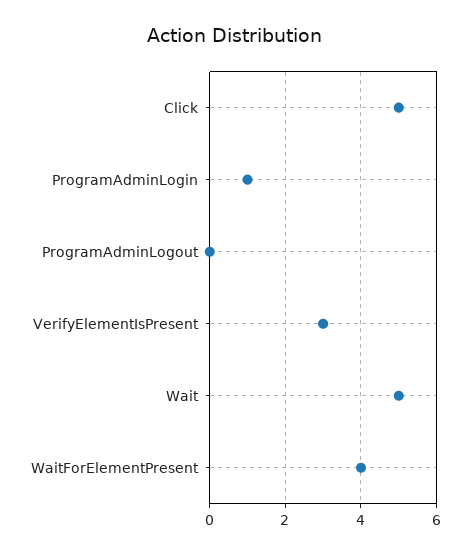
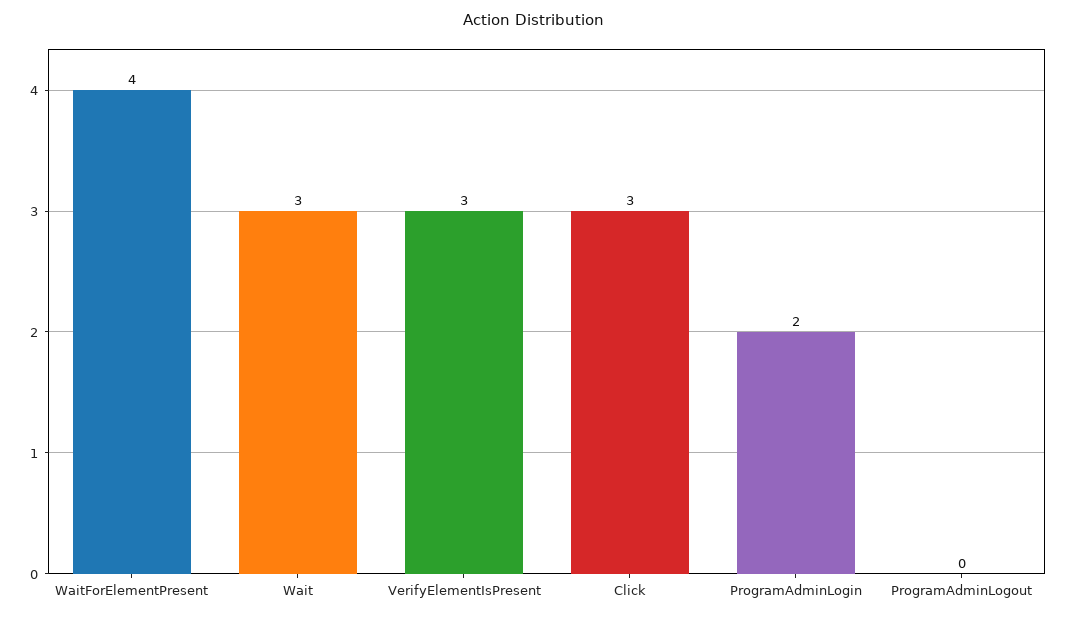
Click: 5 -> 3
ProgramAdminLogin: 1 -> 2
Wait: 5 -> 3

